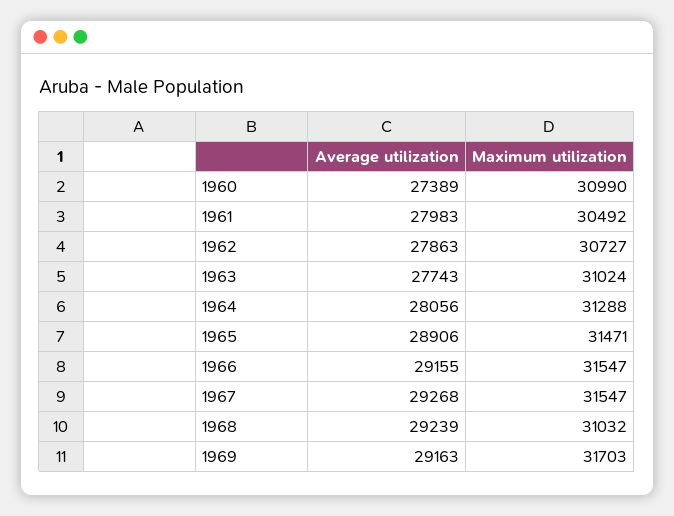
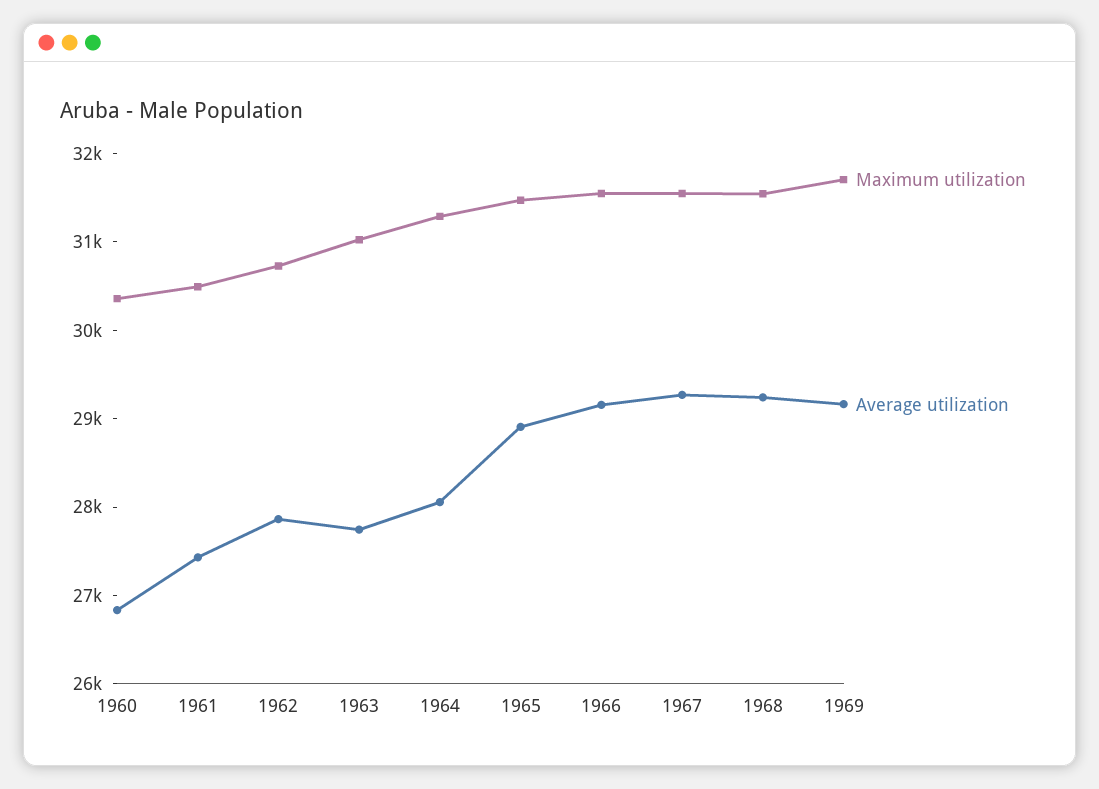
Average utilization, 1960: 27389 -> 26800
Maximum utilization, 1960: 30990 -> 30400
Average utilization, 1961: 27983 -> 27400
Maximum utilization, 1968: 31032 -> 31600

